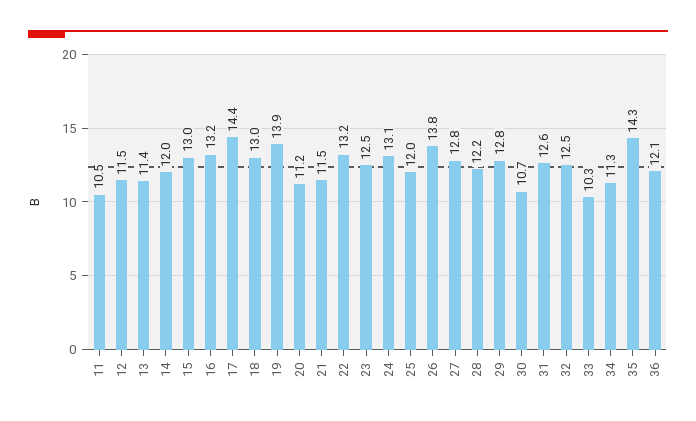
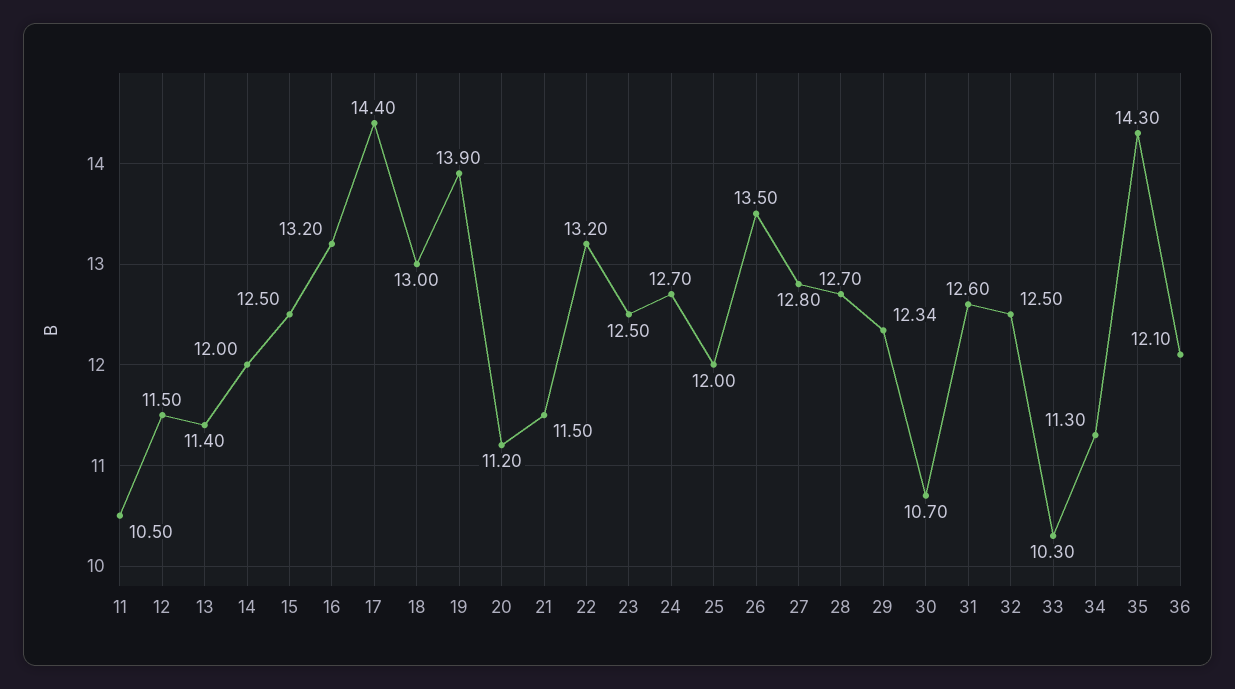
15: 13 -> 12.5
24: 13.1 -> 12.7
26: 13.8 -> 13.5
28: 12.2 -> 12.7
29: 12.8 -> 12.34

